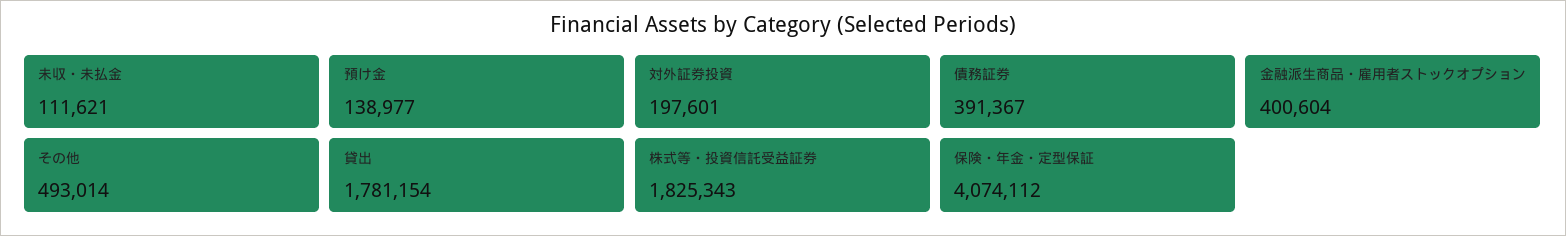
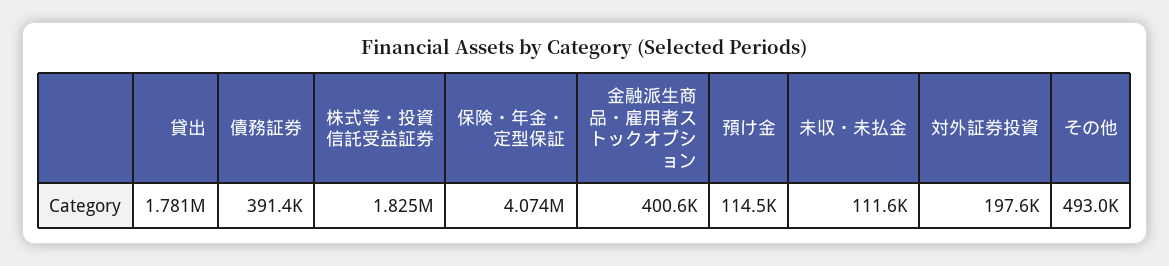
預け金: 138977 -> 114500

